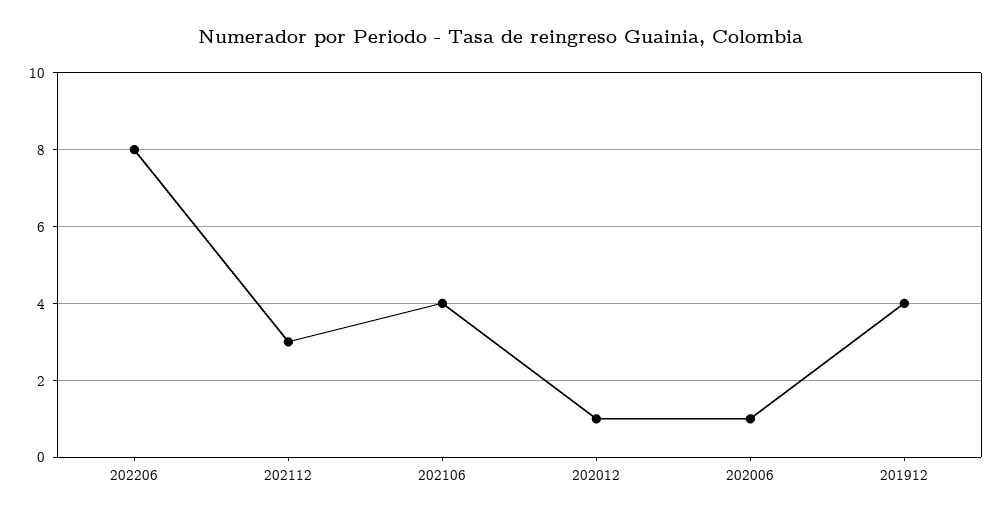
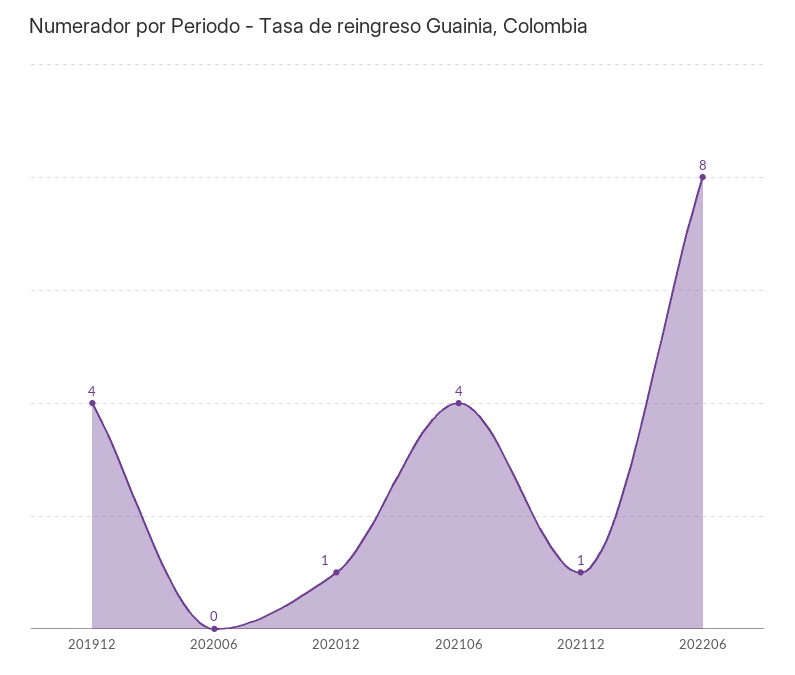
202112: 3 -> 1
202006: 1 -> 0

